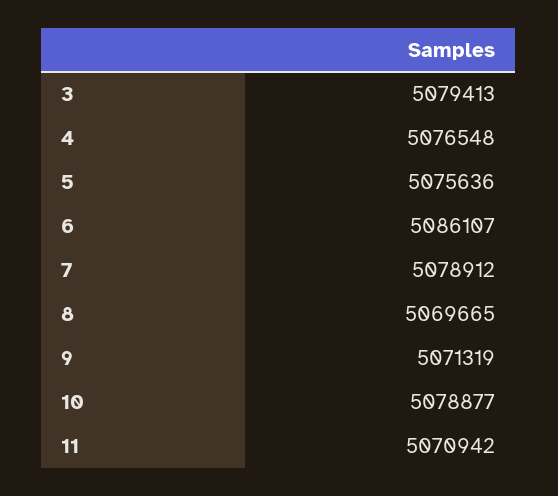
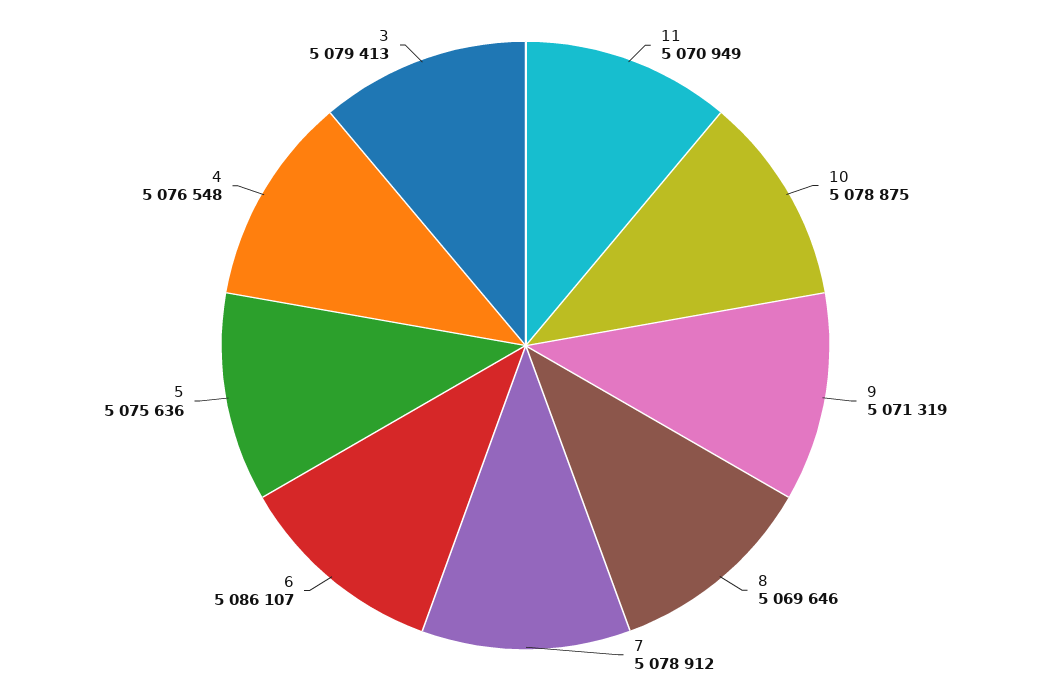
8: 5069665 -> 5069646
10: 5078877 -> 5078875
11: 5070942 -> 5070949

